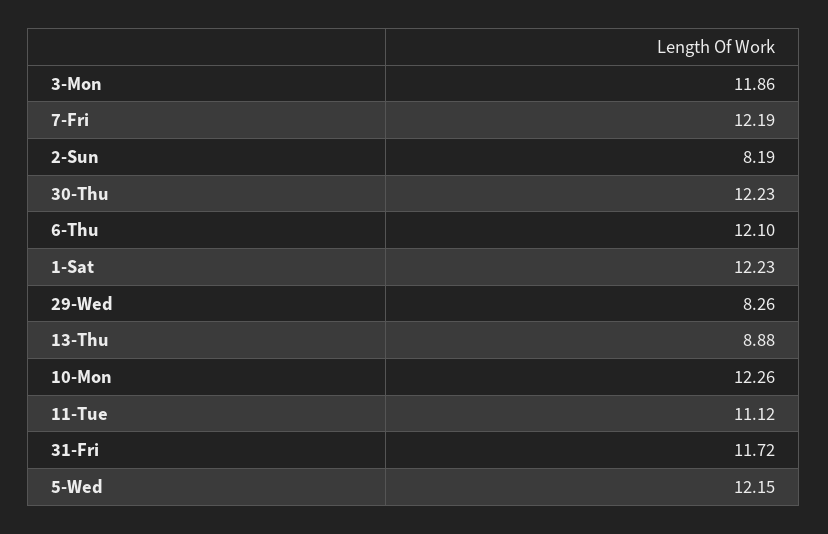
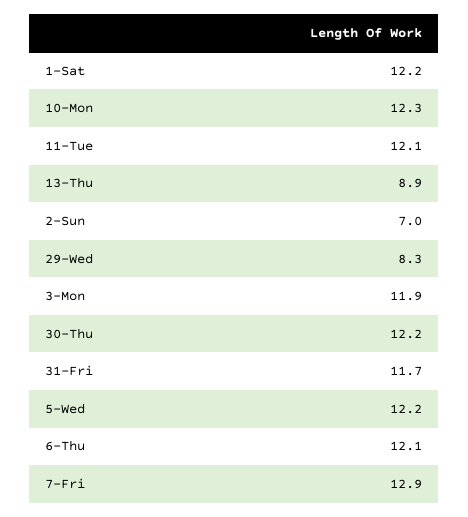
7-Fri: 12.19 -> 12.9
2-Sun: 8.19 -> 7
11-Tue: 11.12 -> 12.1

